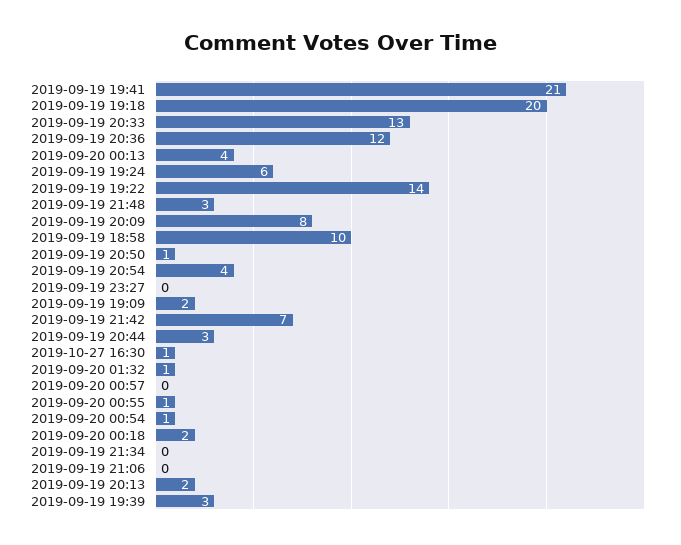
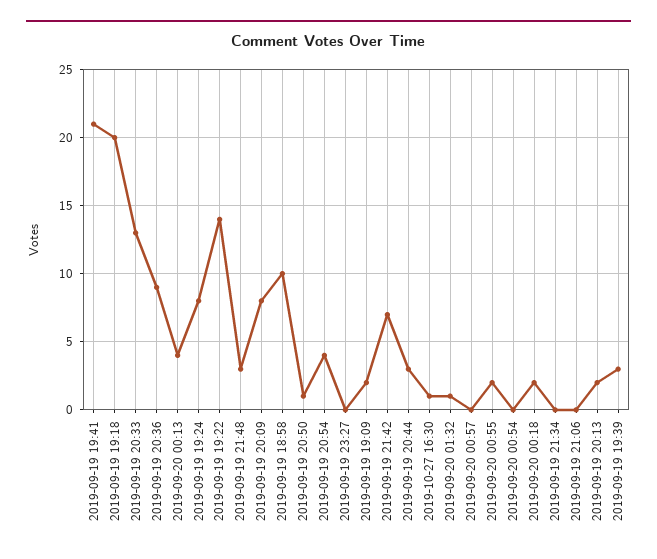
2019-09-19 20:36: 12 -> 9
2019-09-19 19:24: 6 -> 8
2019-09-20 00:55: 1 -> 2
2019-09-20 00:54: 1 -> 0

